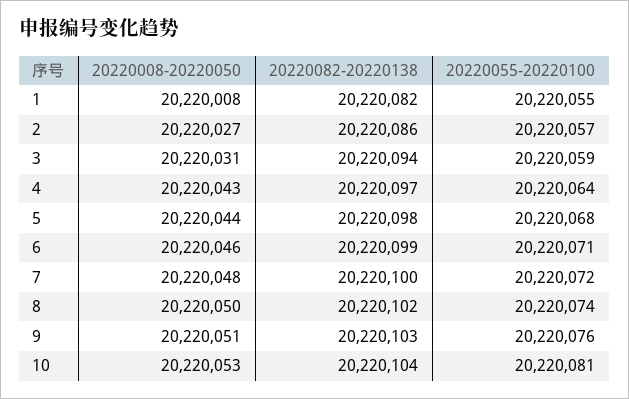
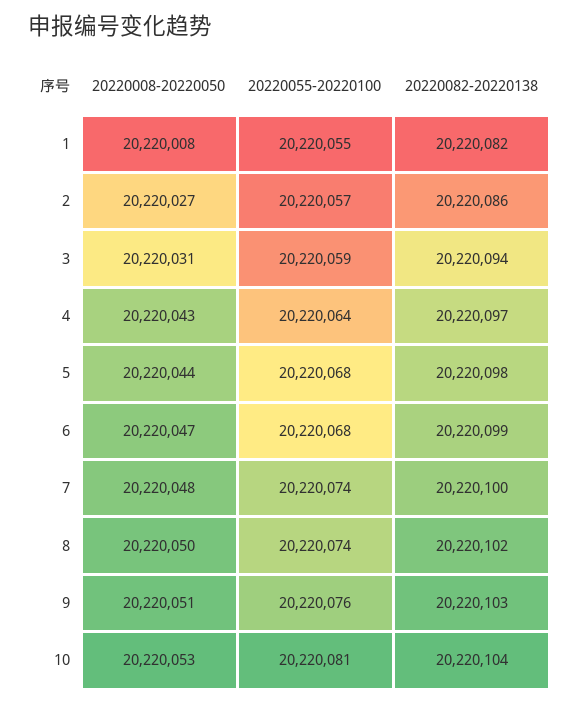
20220008-20220050, 6: 20220046 -> 20220047
20220055-20220100, 6: 20220071 -> 20220068
20220055-20220100, 7: 20220072 -> 20220074

